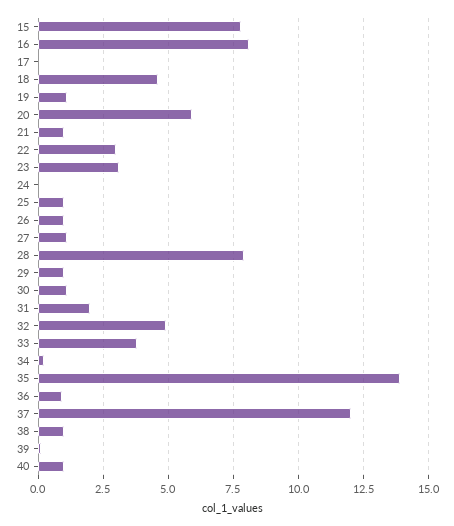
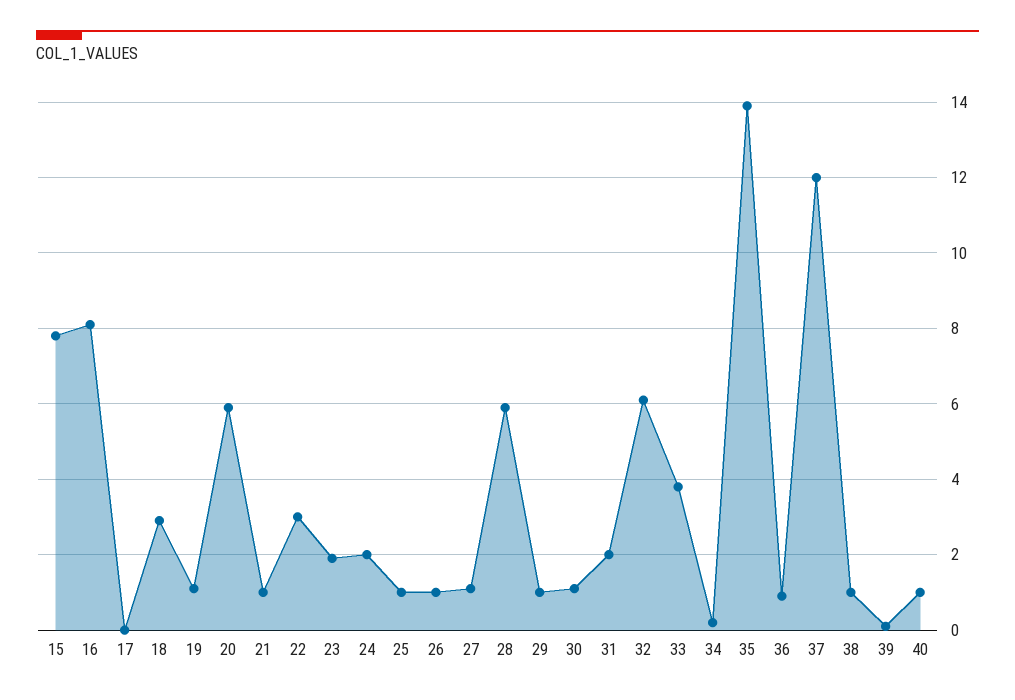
18: 4.5 -> 3
23: 3 -> 2
24: 0 -> 2
28: 8 -> 6
32: 5 -> 6

